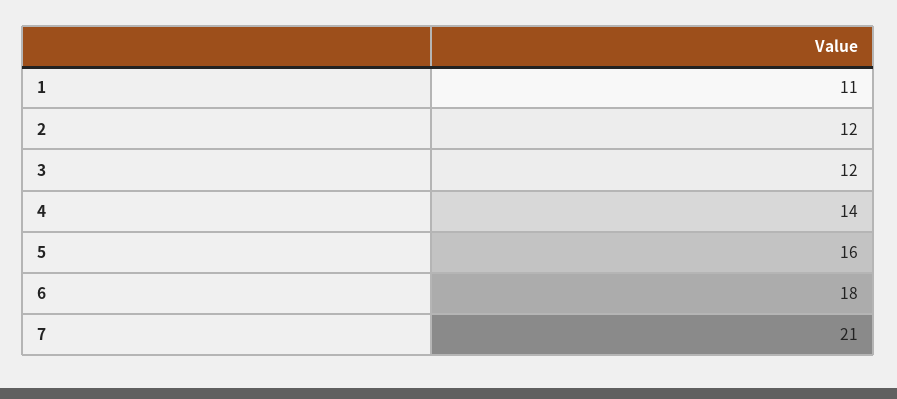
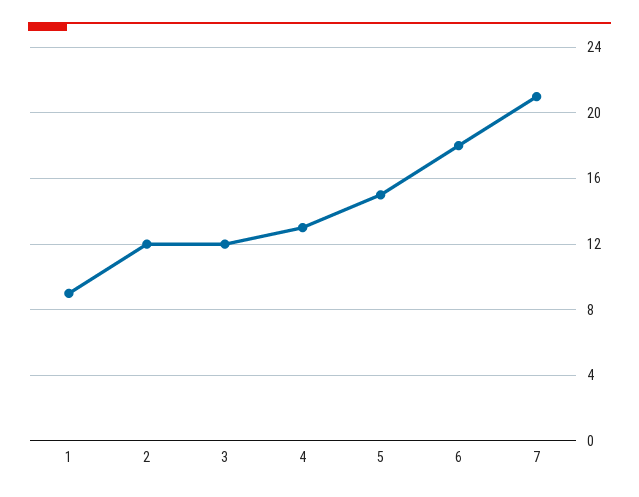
1: 11 -> 9
4: 14 -> 13
5: 16 -> 15

